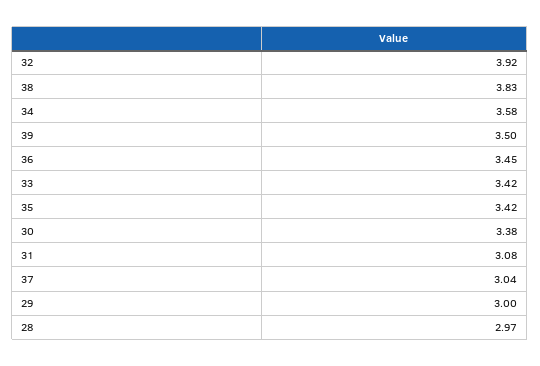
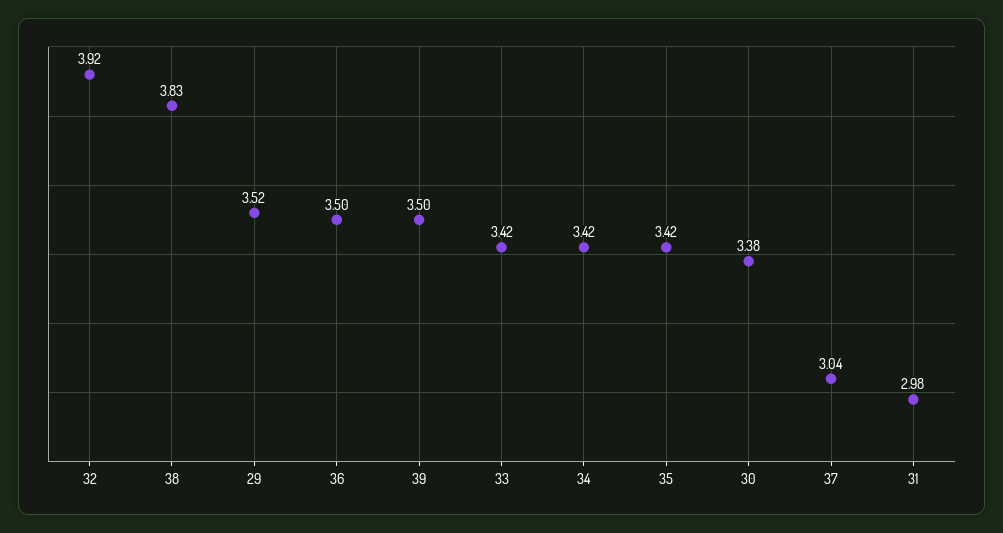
34: 3.58 -> 3.42
36: 3.45 -> 3.5
31: 3.08 -> 2.98
29: 3 -> 3.52
28: 2.97 -> none

